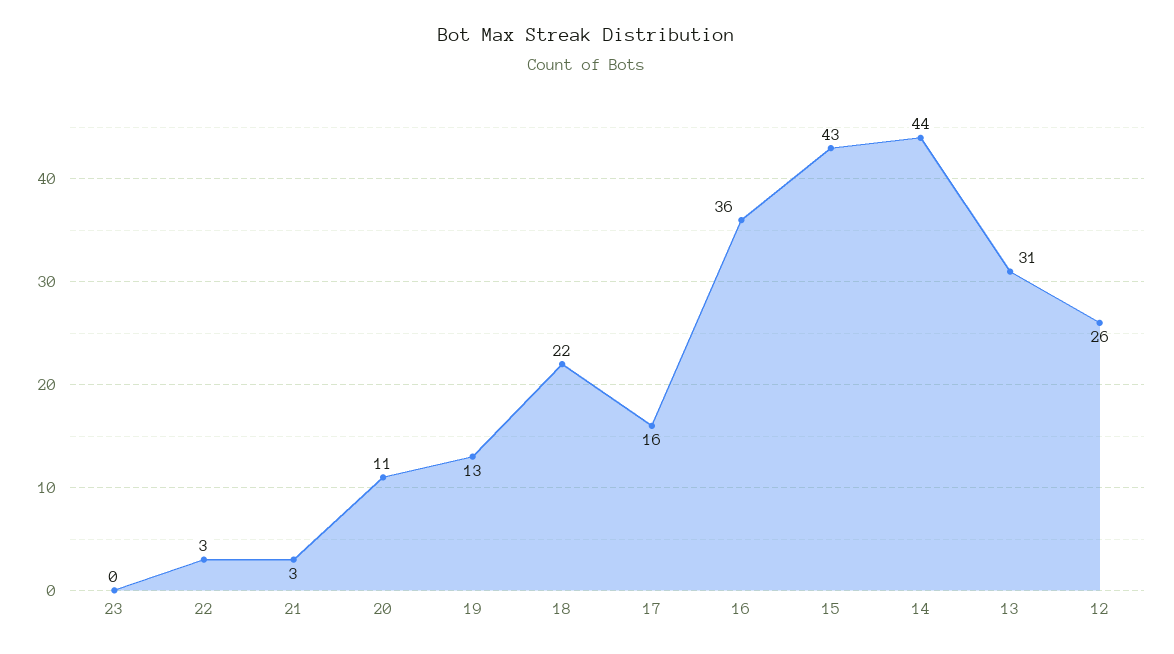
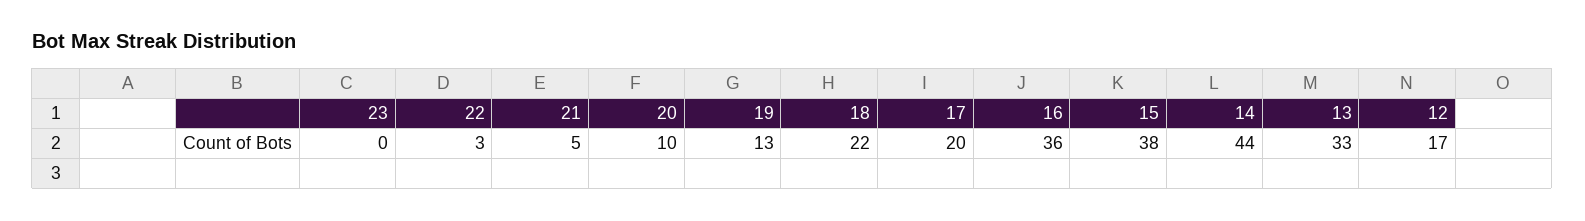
21: 3 -> 5
20: 11 -> 10
17: 16 -> 20
15: 43 -> 38
13: 31 -> 33
12: 26 -> 17

